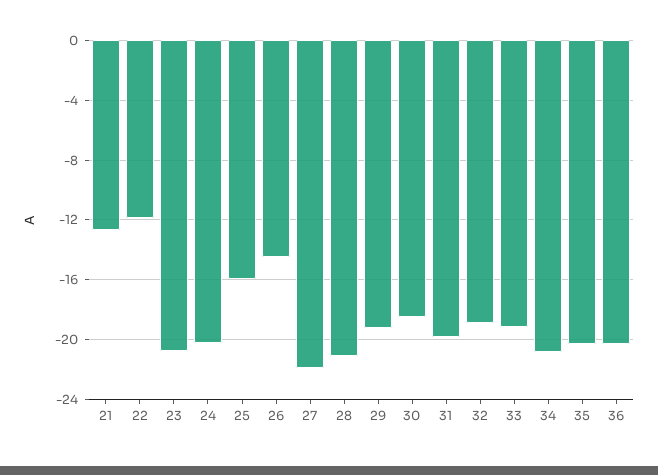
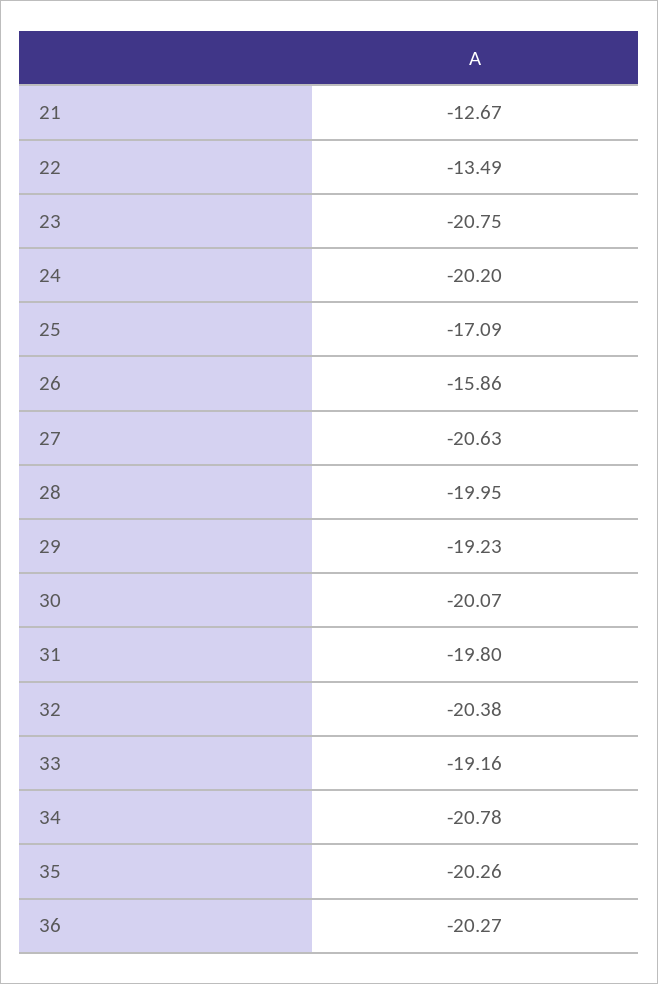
22: -12 -> -13.49
25: -16 -> -17.09
26: -14.5 -> -15.86
27: -22 -> -20.63
28: -21 -> -19.95
30: -18.5 -> -20.07
32: -19 -> -20.38

